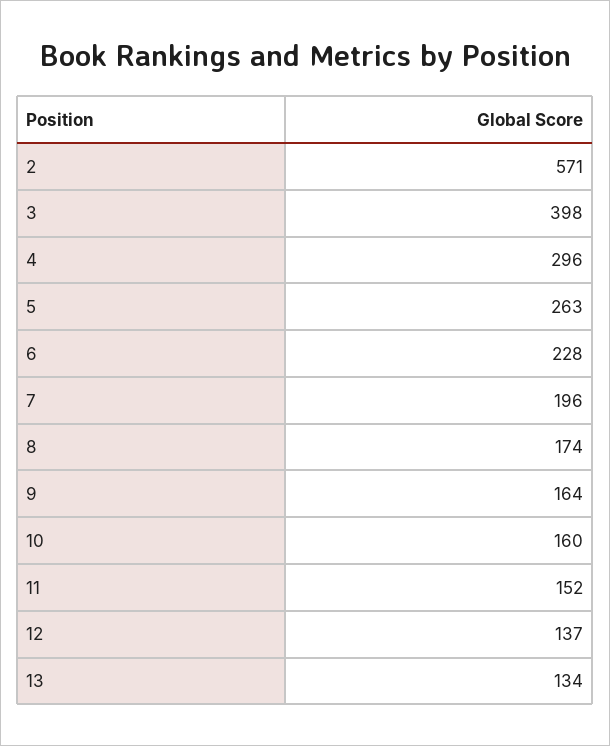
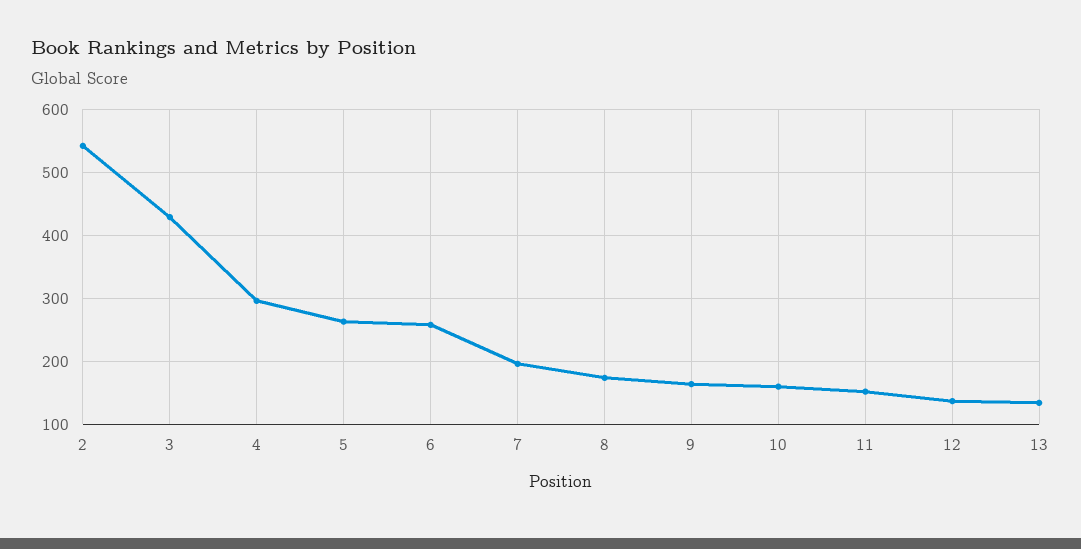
2: 571 -> 540
3: 398 -> 430
6: 228 -> 260

